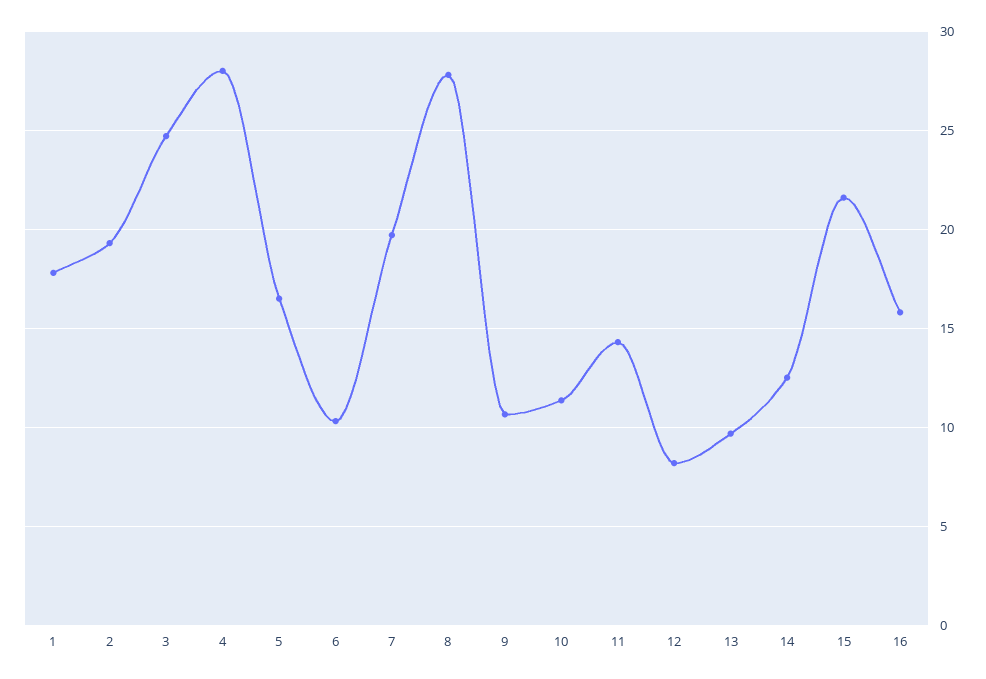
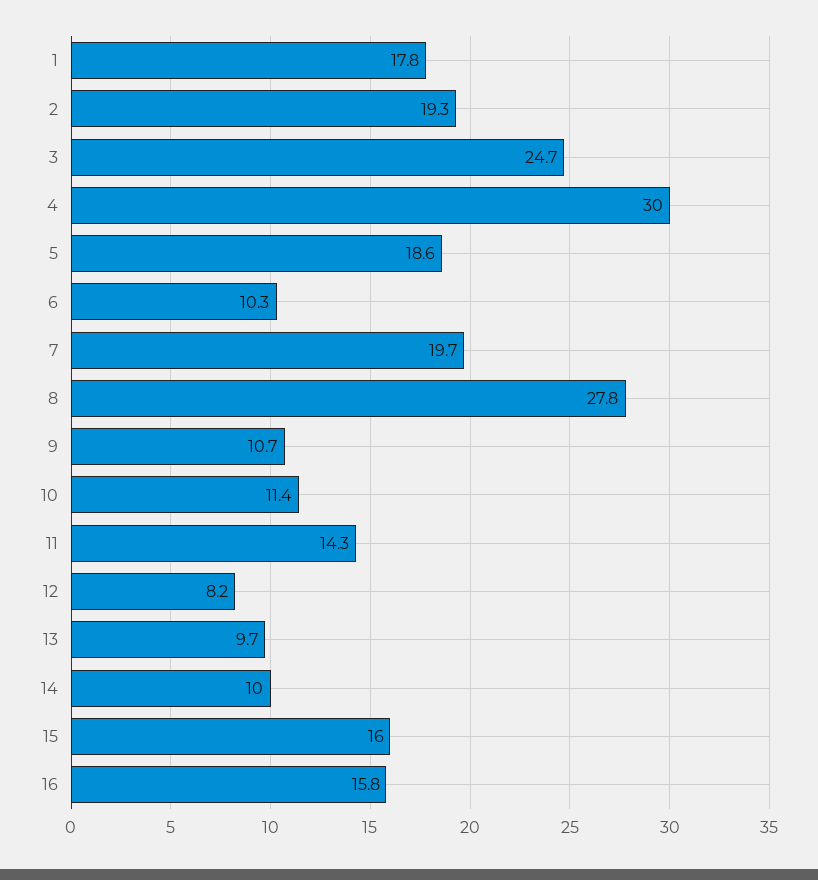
4: 28 -> 30
5: 16.5 -> 18.6
14: 12.5 -> 10
15: 21.5 -> 16

